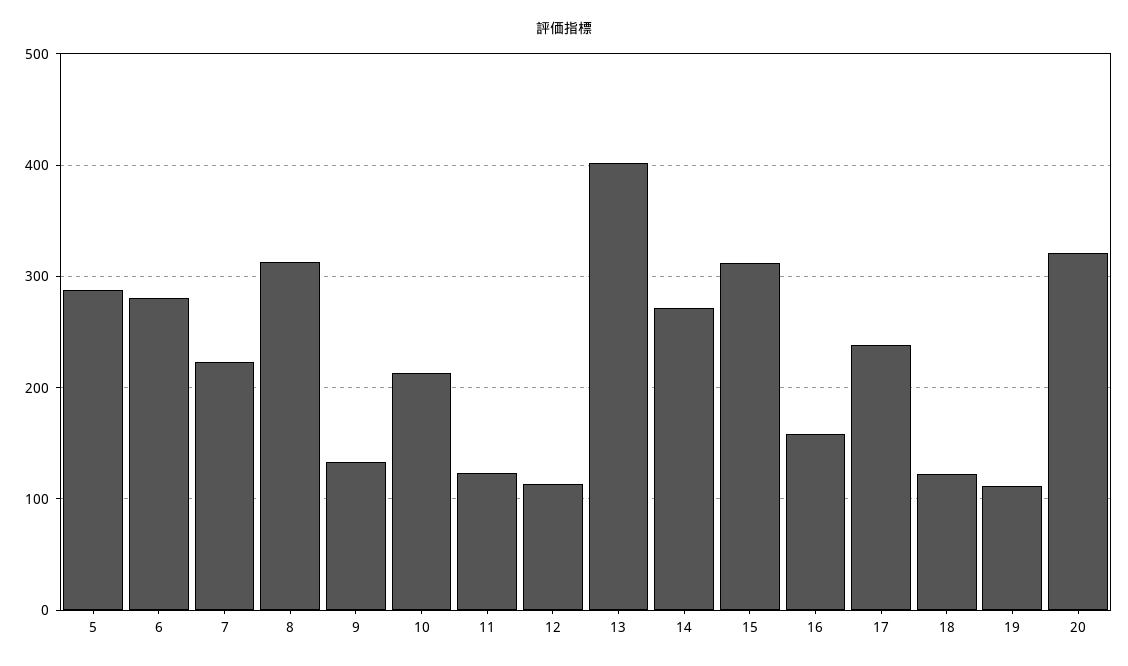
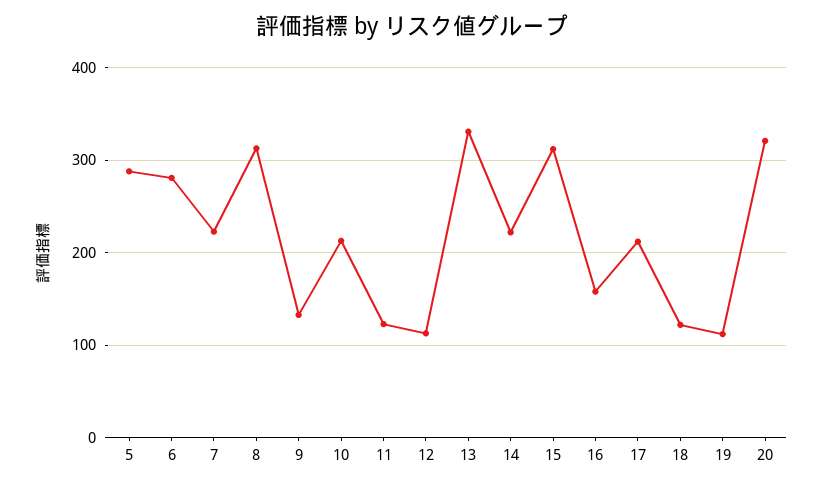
13: 400 -> 330
14: 270 -> 220
17: 240 -> 210

